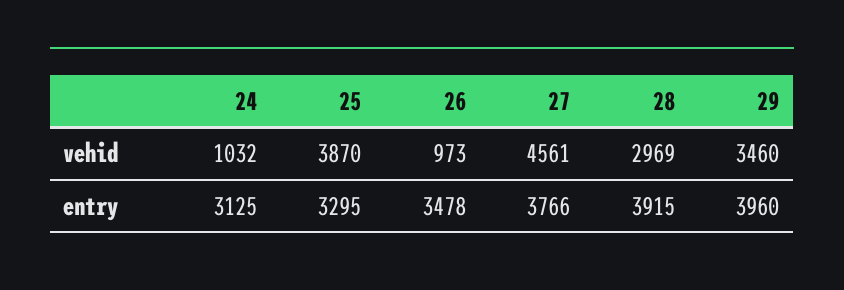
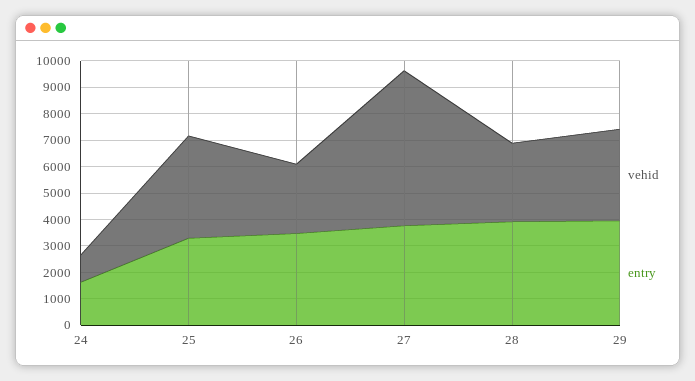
vehid, 26: 973 -> 2500
vehid, 27: 4561 -> 6000
entry, 24: 3125 -> 1500

